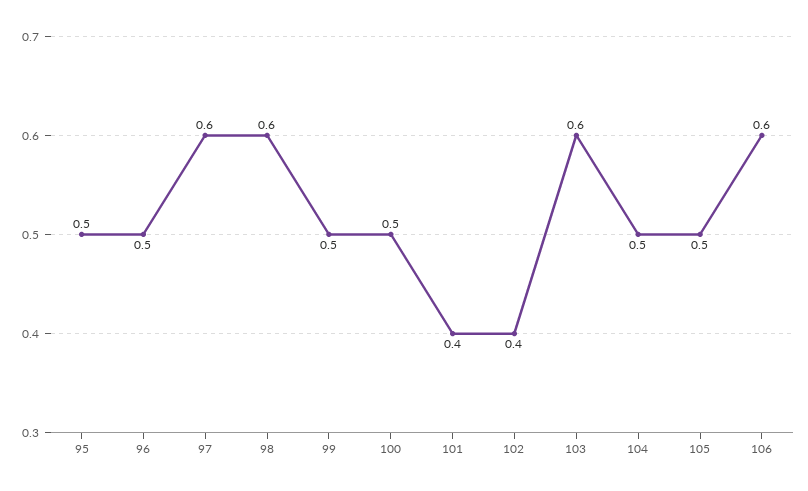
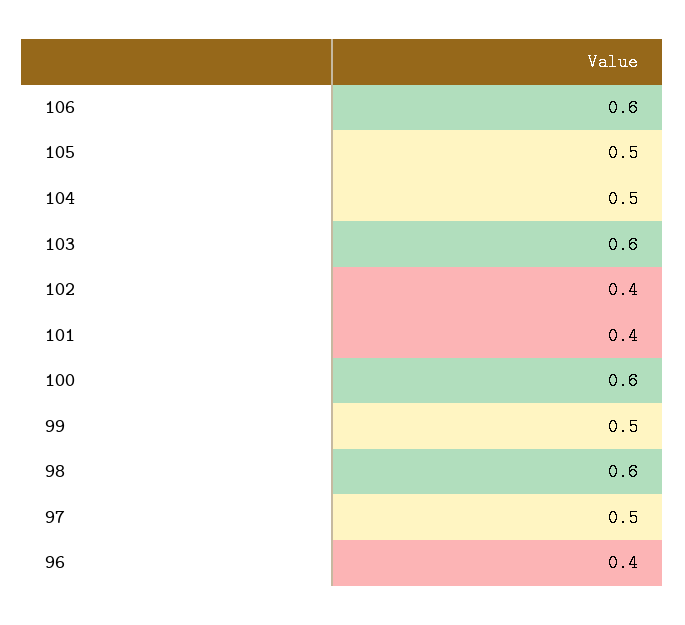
95: 0.5 -> none
96: 0.5 -> 0.4
97: 0.6 -> 0.5
100: 0.5 -> 0.6

